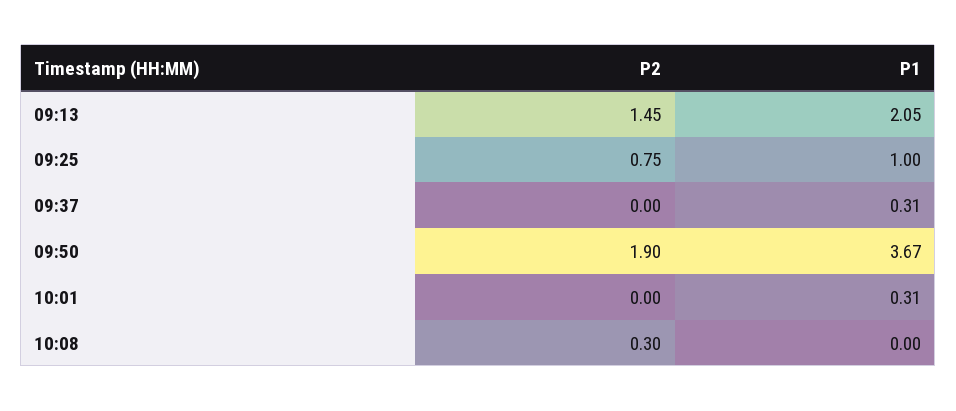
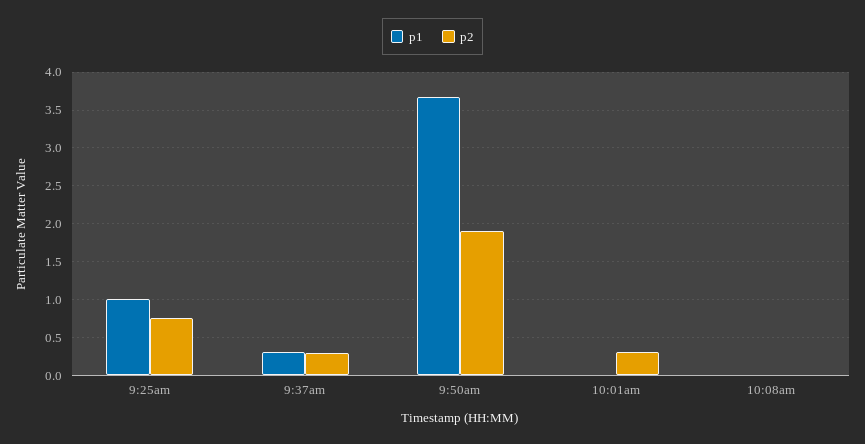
P2, 09:13: 1.45 -> none
P1, 09:13: 2.05 -> none
P2, 09:37: 0 -> 0.3
P2, 10:01: 0 -> 0.3
P1, 10:01: 0.31 -> 0
P2, 10:08: 0.3 -> 0

